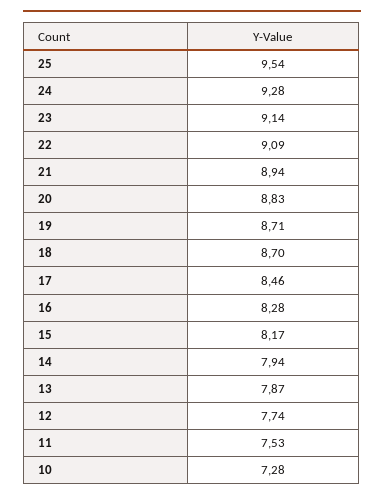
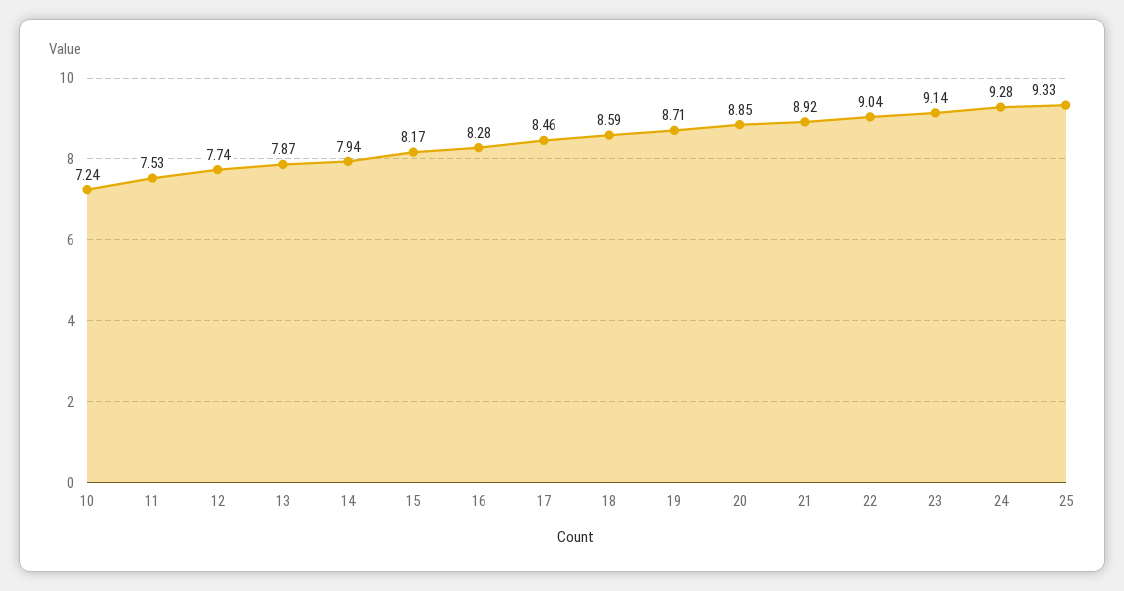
25: 9.54 -> 9.33
22: 9.09 -> 9.04
21: 8.94 -> 8.92
20: 8.83 -> 8.85
18: 8.7 -> 8.59
10: 7.28 -> 7.24

